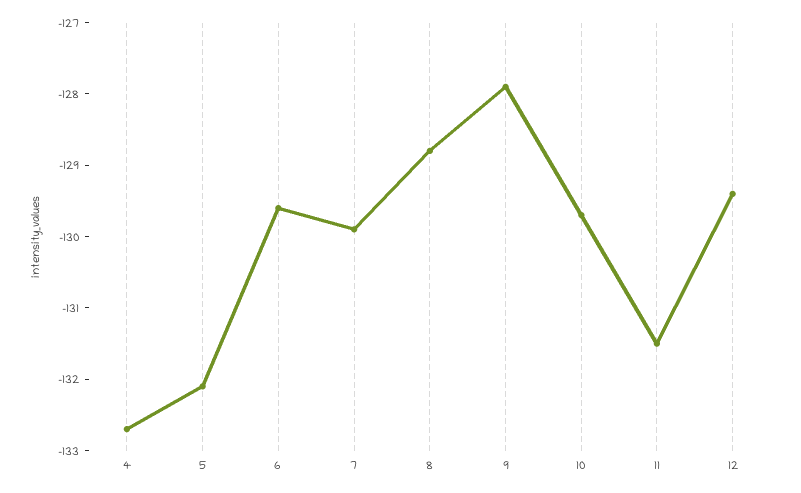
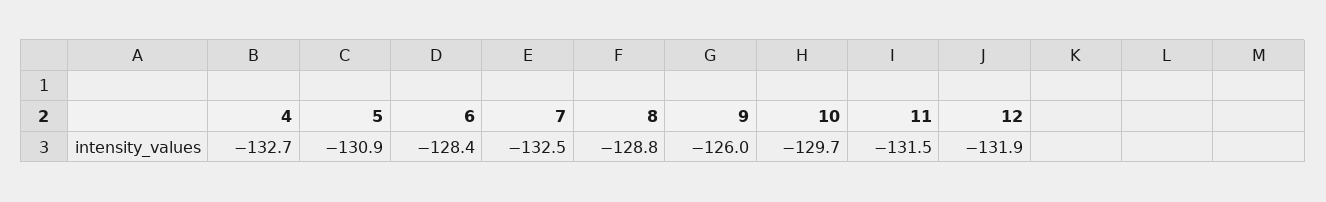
5: -132 -> -130.9
6: -129.5 -> -128.4
7: -130 -> -132.5
9: -128 -> -126
12: -129.5 -> -131.9

